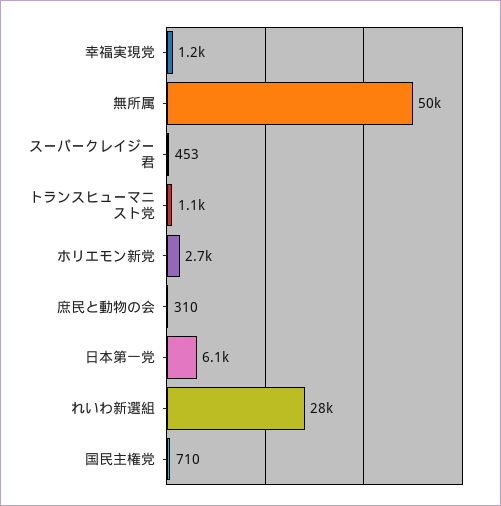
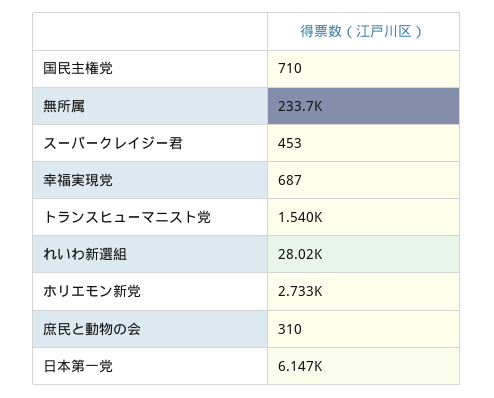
幸福実現党: 1200 -> 687
無所属: 50000 -> 233700
トランスヒューマニスト党: 1100 -> 1540

